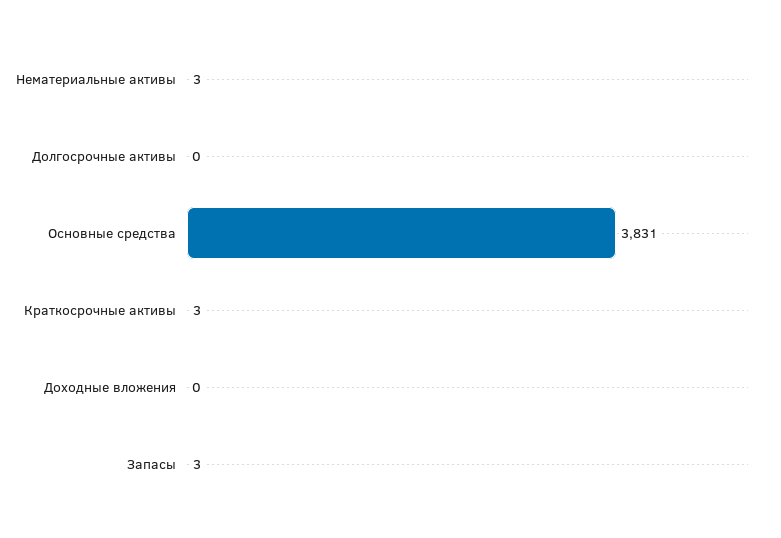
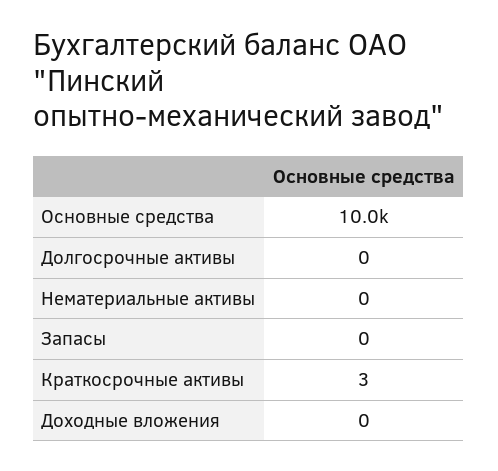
Нематериальные активы: 3 -> 0
Основные средства: 3831 -> 10000
Запасы: 3 -> 0

